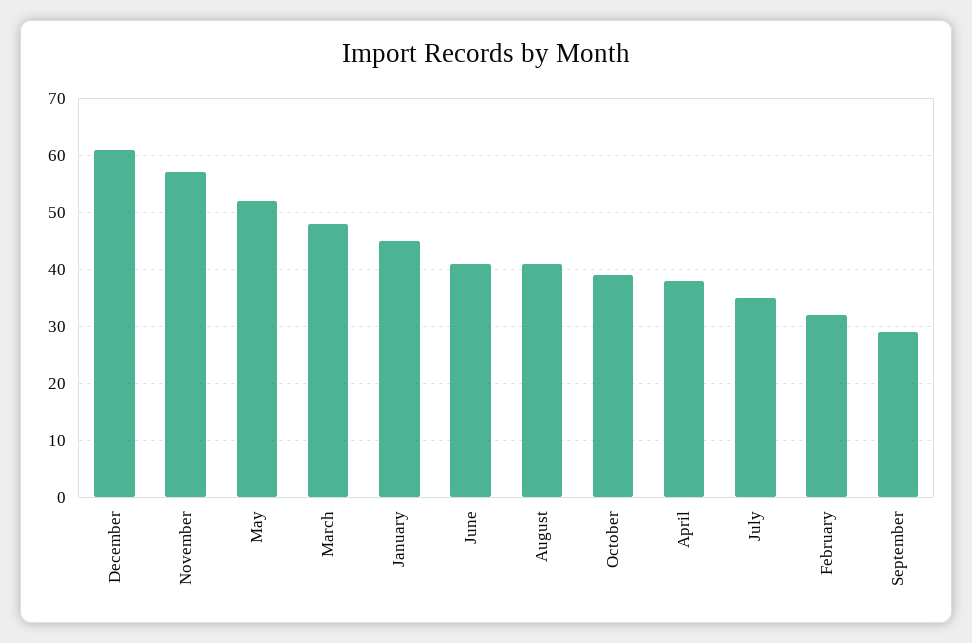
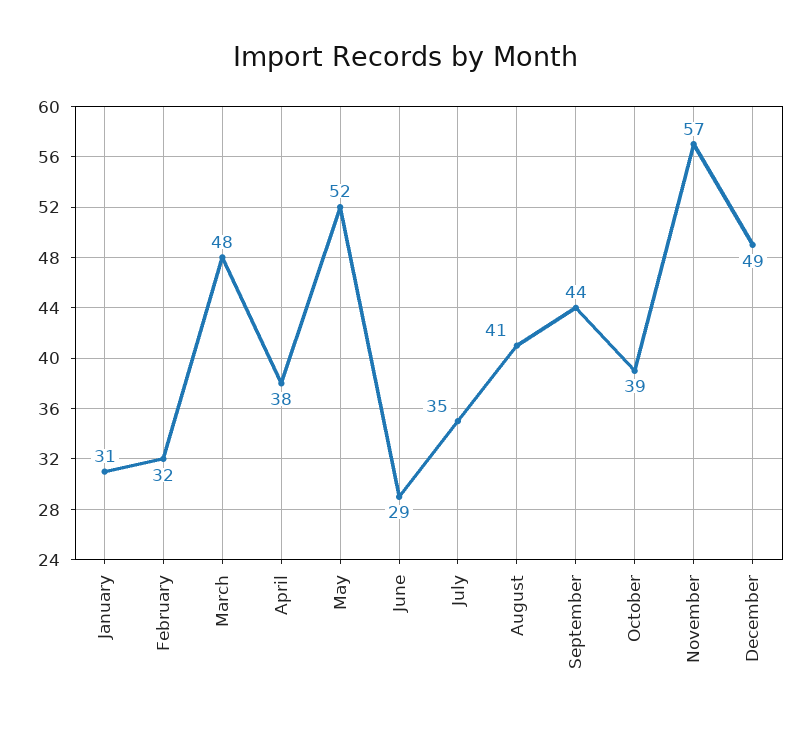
December: 60 -> 49
January: 45 -> 31
June: 40 -> 29
September: 30 -> 44

